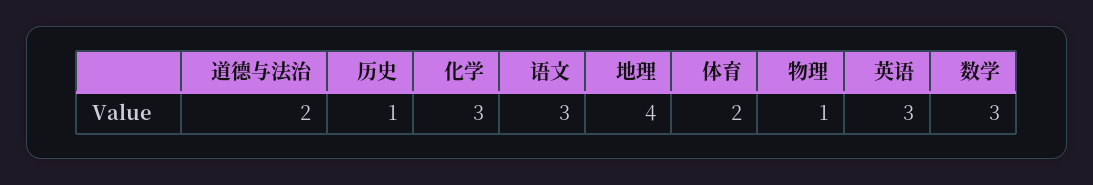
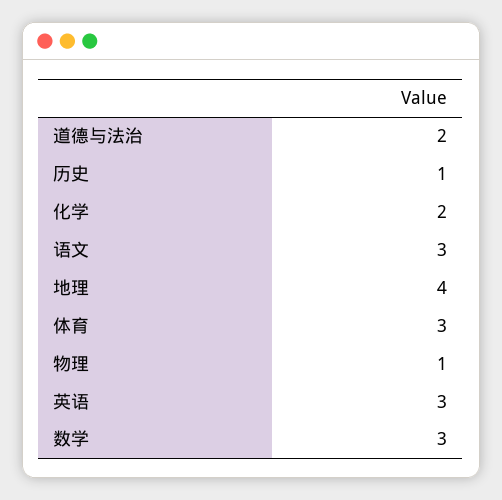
化学: 3 -> 2
体育: 2 -> 3

